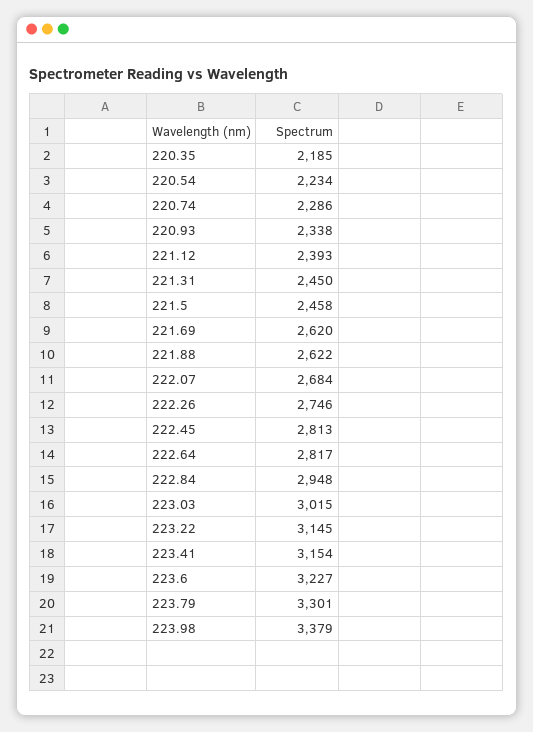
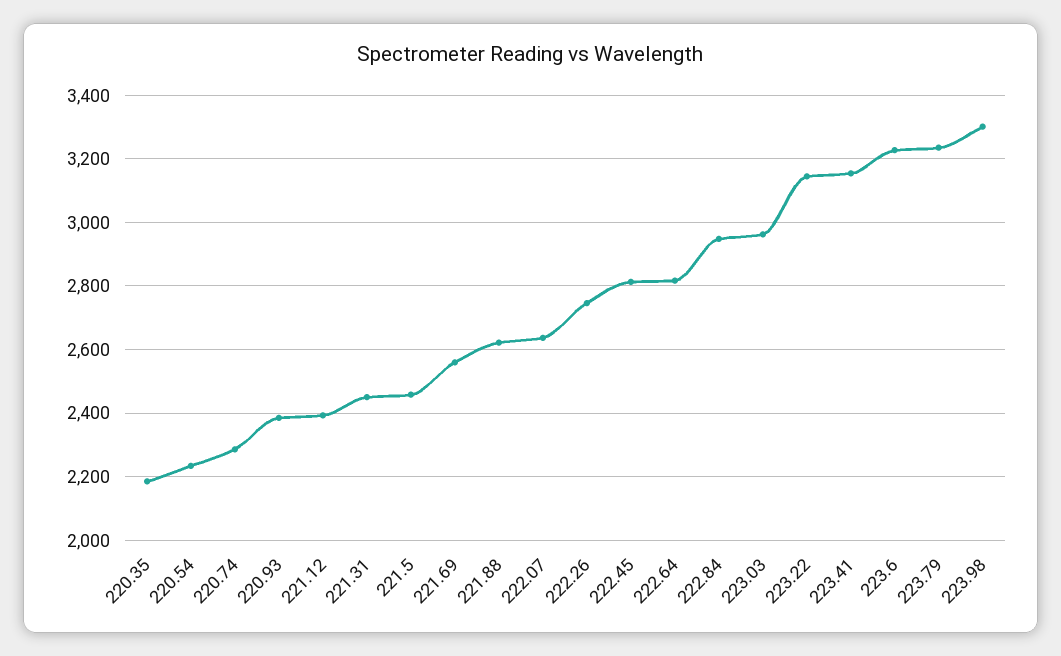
220.93: 2338 -> 2380
221.69: 2620 -> 2560
222.07: 2684 -> 2640
223.03: 3015 -> 2960
223.79: 3301 -> 3240
223.98: 3379 -> 3300

